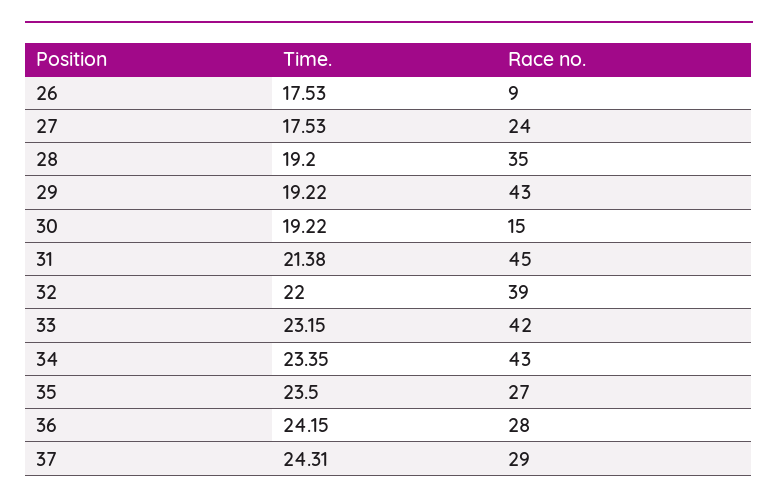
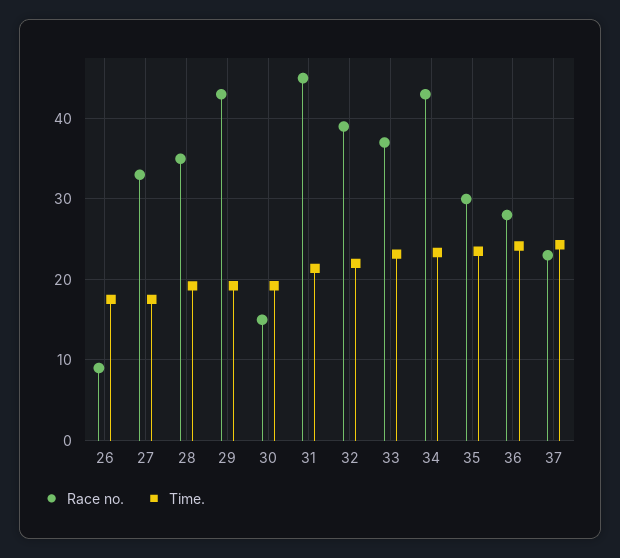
Race no., 27: 24 -> 33
Race no., 33: 42 -> 37
Race no., 35: 27 -> 30
Race no., 37: 29 -> 23

